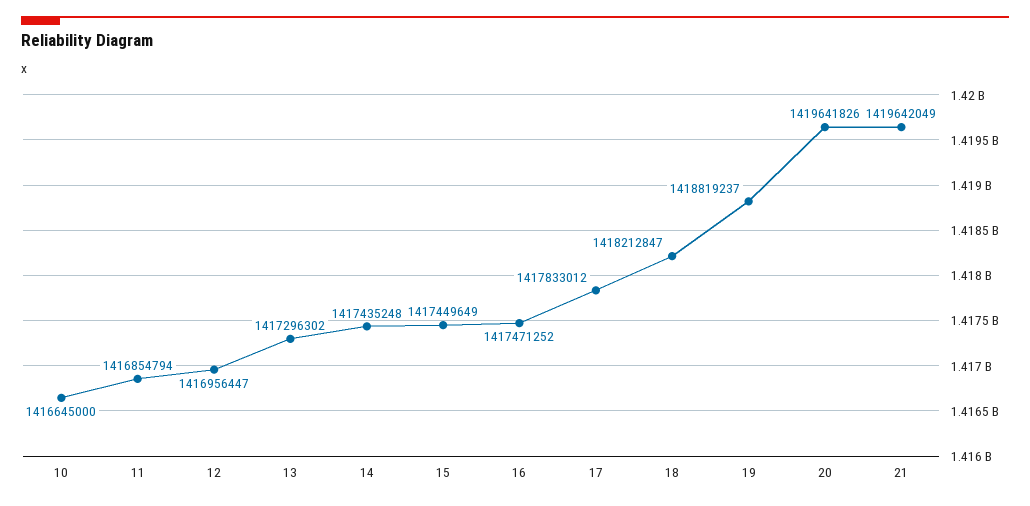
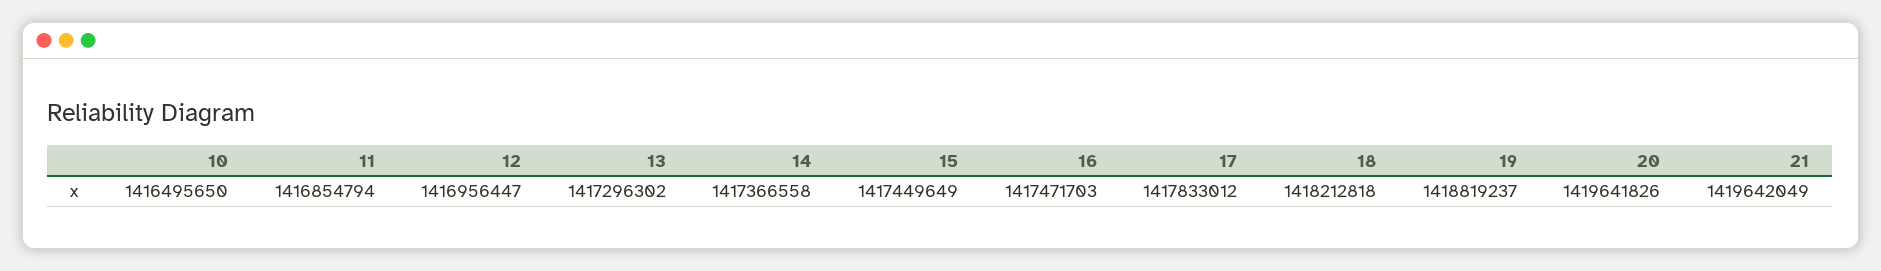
10: 1416645000 -> 1416495650
14: 1417435248 -> 1417366558
16: 1417471252 -> 1417471703
18: 1418212847 -> 1418212818

